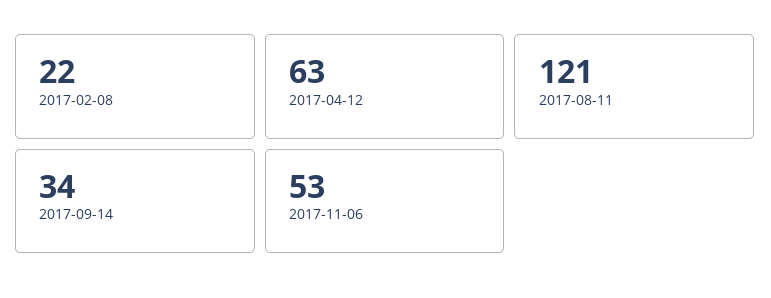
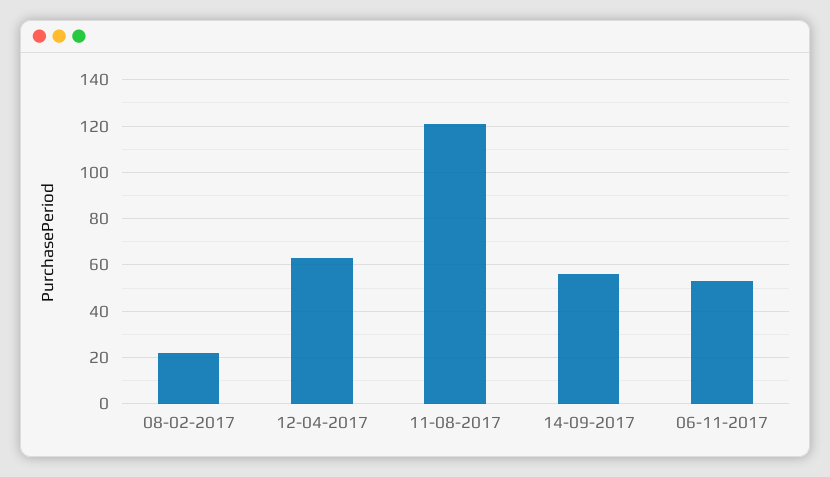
2017-09-14: 34 -> 55

